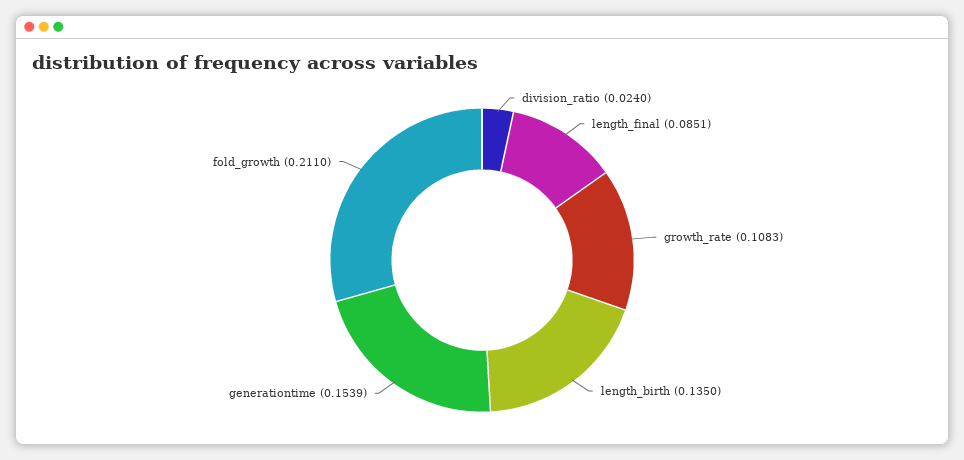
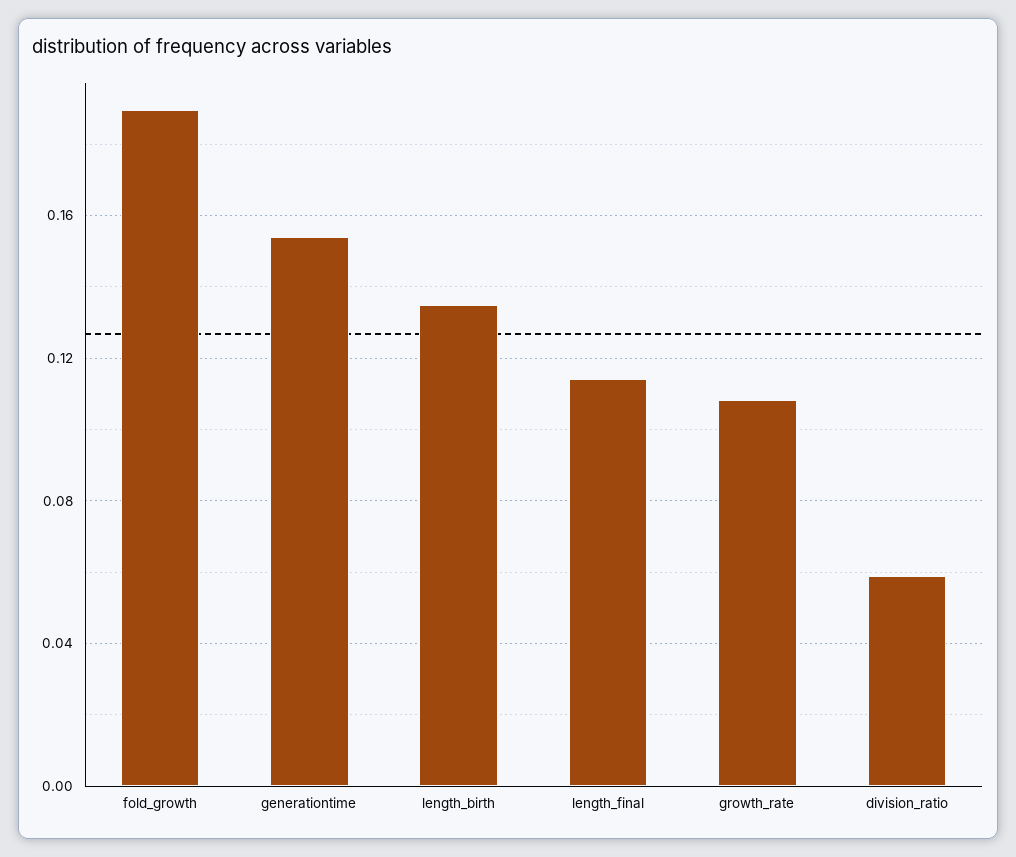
division_ratio: 0.024 -> 0.06
length_final: 0.0851 -> 0.115
fold_growth: 0.211 -> 0.19

